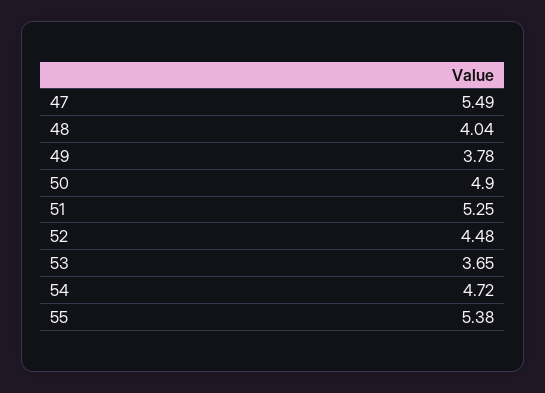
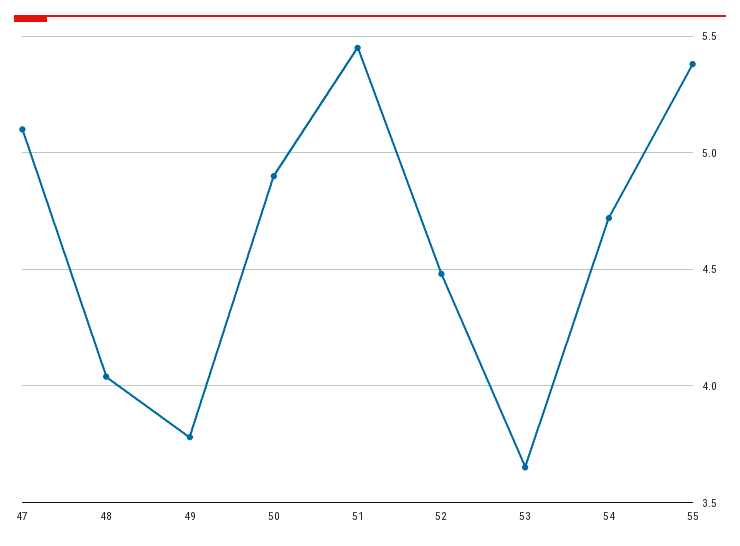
47: 5.49 -> 5.1
51: 5.25 -> 5.45

